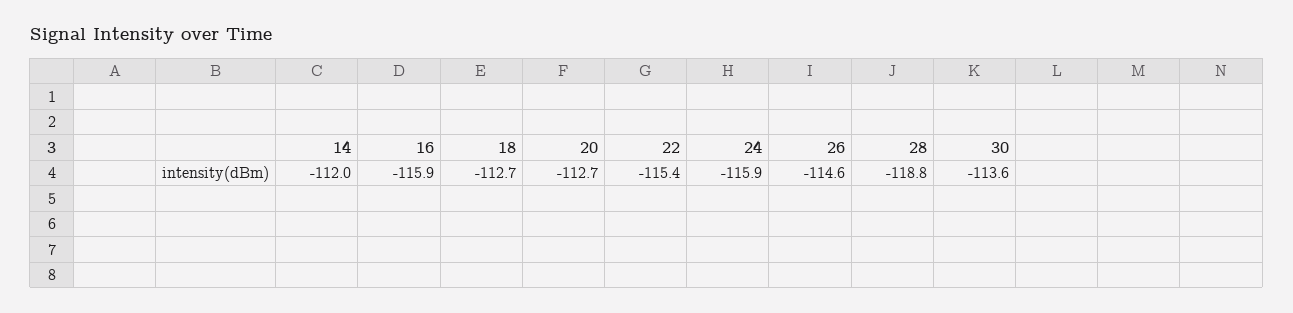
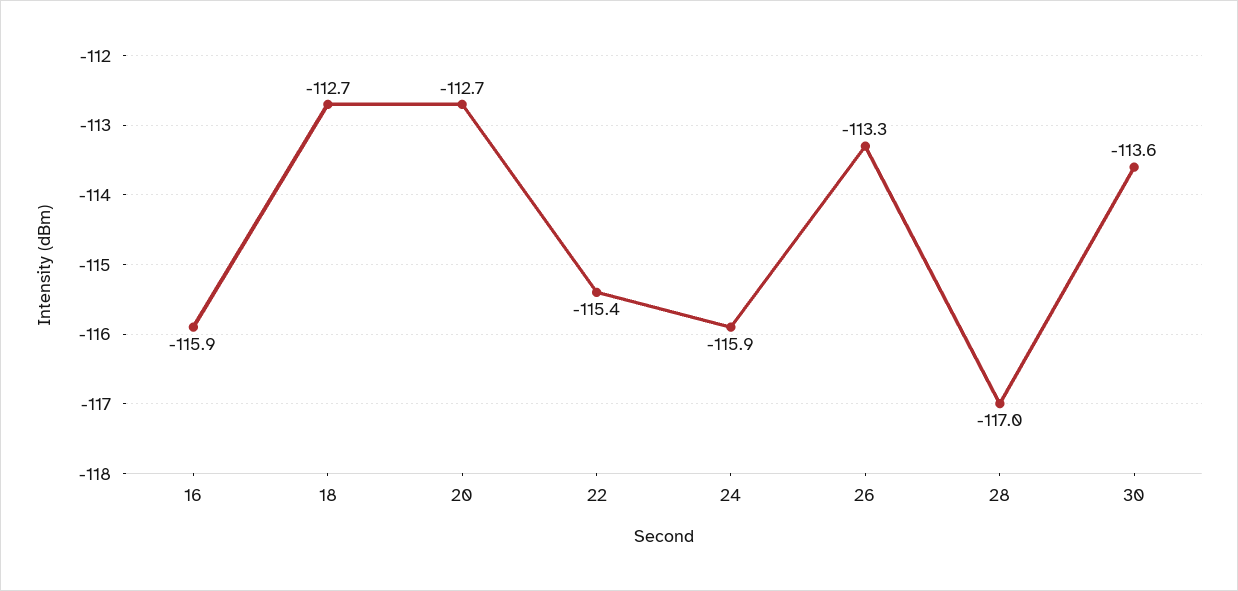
14: -112 -> none
26: -114.6 -> -113.3
28: -118.8 -> -117

